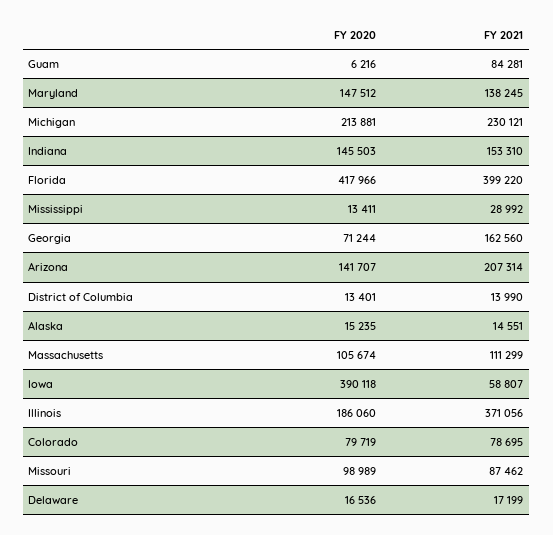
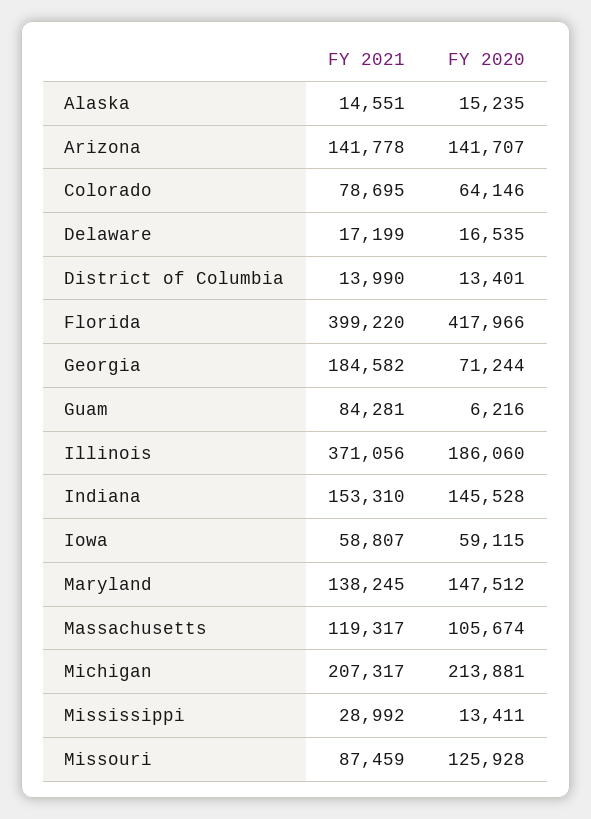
FY 2021, Michigan: 230121 -> 207317
FY 2020, Indiana: 145503 -> 145528
FY 2021, Georgia: 162560 -> 184582
FY 2021, Arizona: 207314 -> 141778
FY 2021, Massachusetts: 111299 -> 119317
FY 2020, Iowa: 390118 -> 59115
FY 2020, Colorado: 79719 -> 64146
FY 2020, Missouri: 98989 -> 125928
FY 2021, Missouri: 87462 -> 87459
FY 2020, Delaware: 16536 -> 16535

